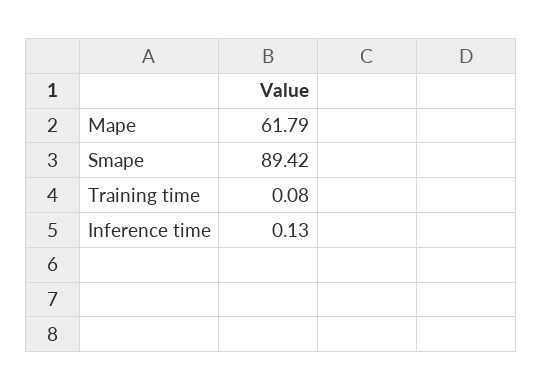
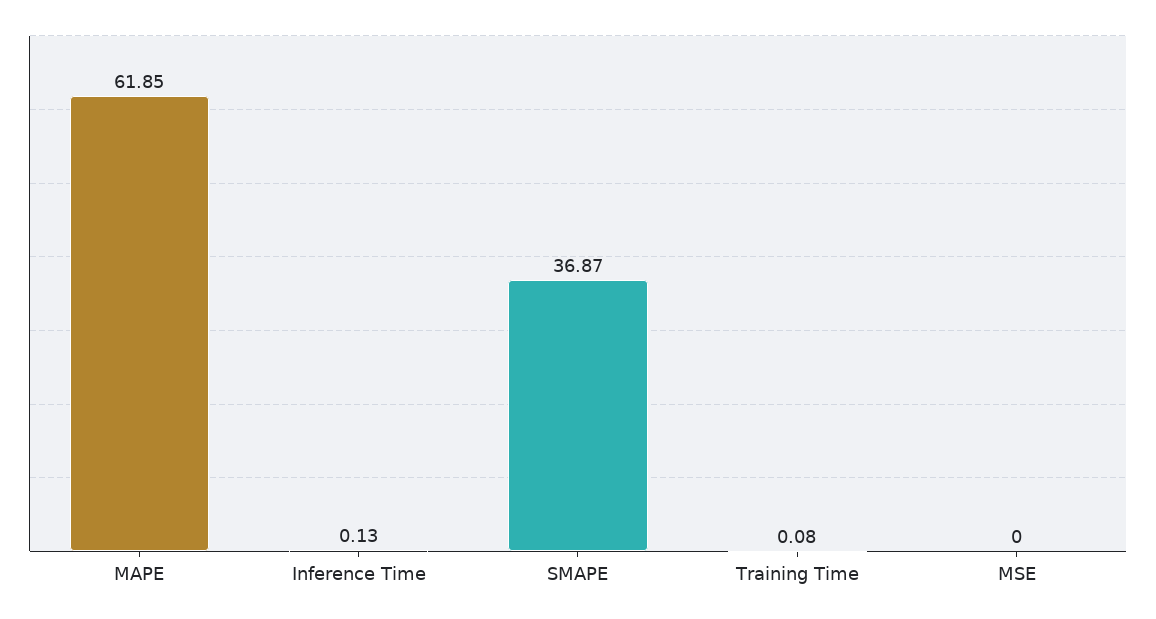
Mape: 61.79 -> 61.85
Smape: 89.42 -> 36.87
MSE: none -> 0

